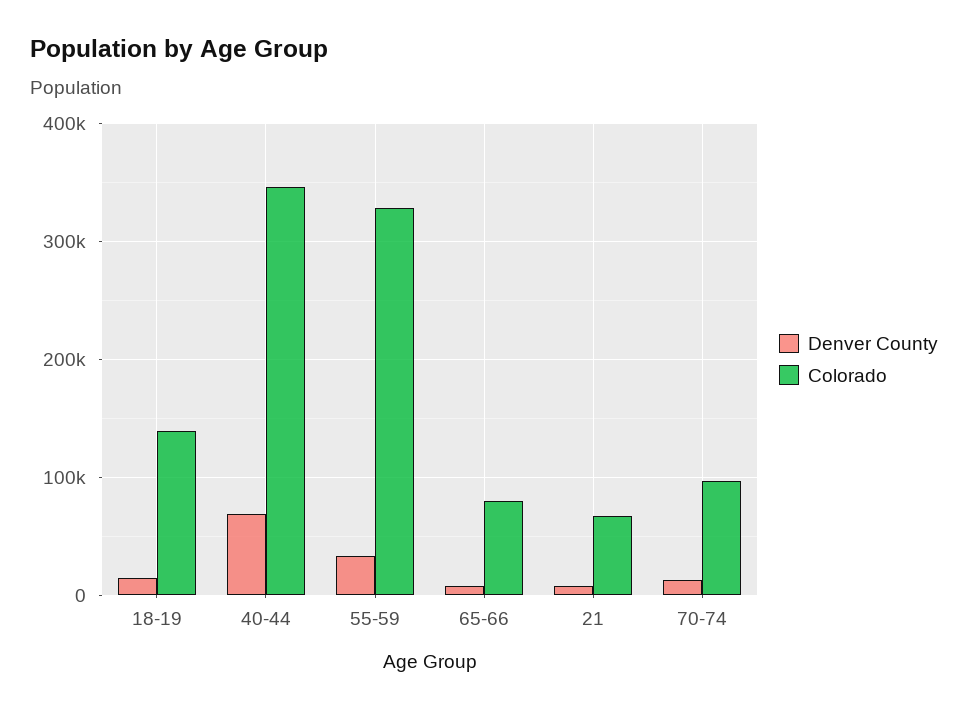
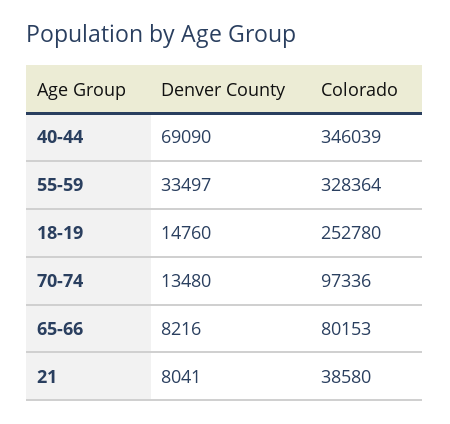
Colorado, 18-19: 140000 -> 252780
Colorado, 21: 70000 -> 38580

